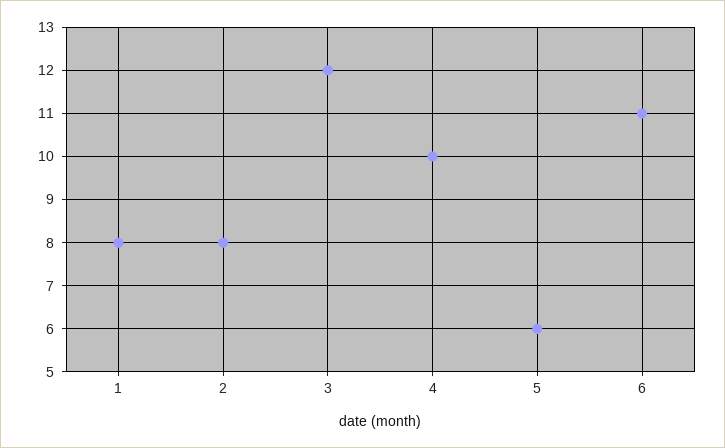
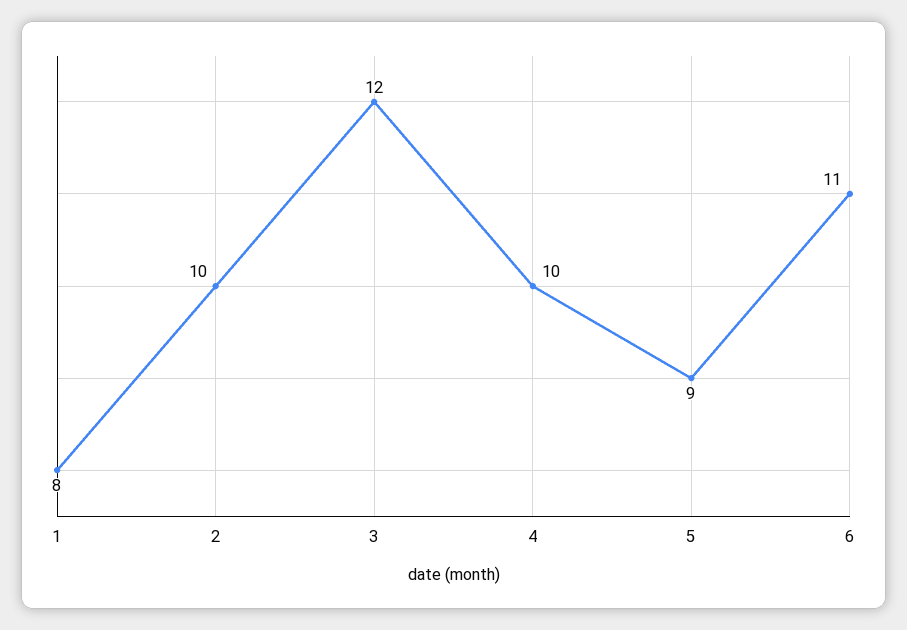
2: 8 -> 10
5: 6 -> 9

